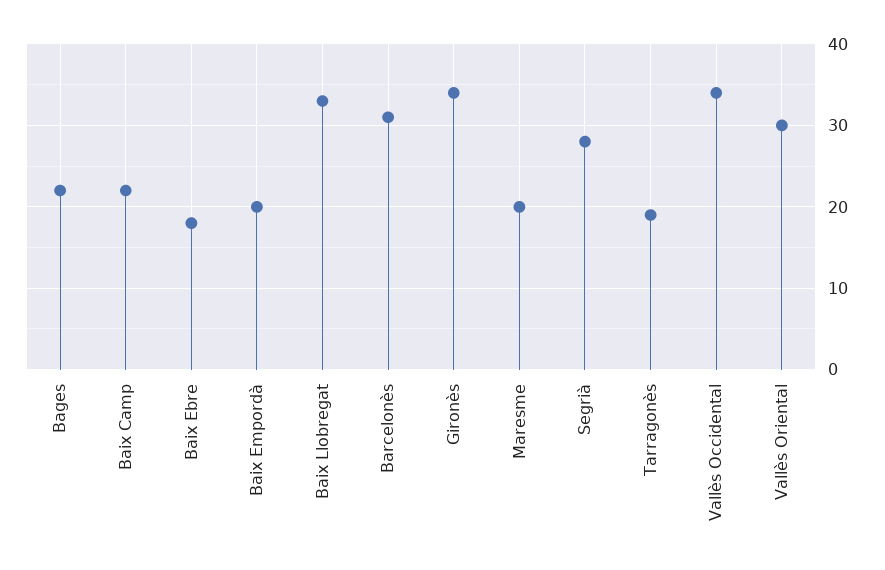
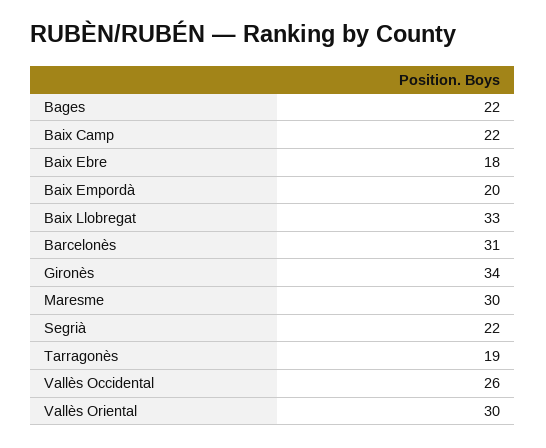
Maresme: 20 -> 30
Segrià: 28 -> 22
Vallès Occidental: 34 -> 26

